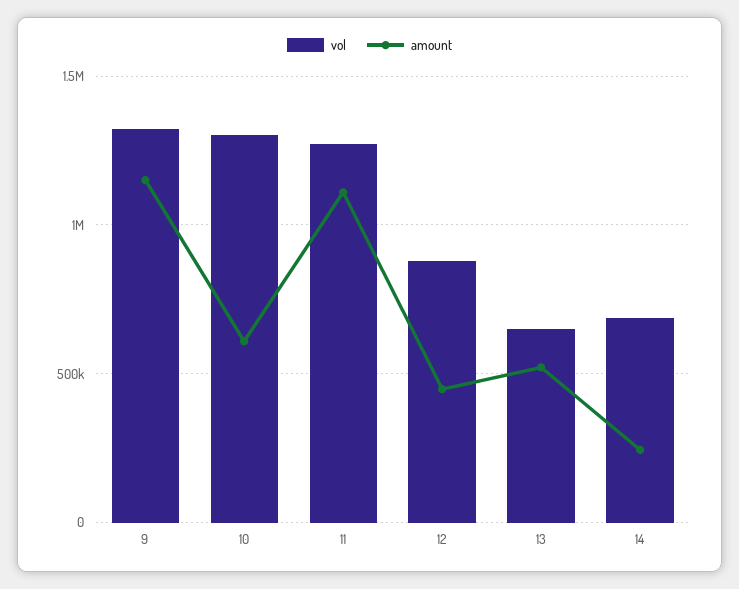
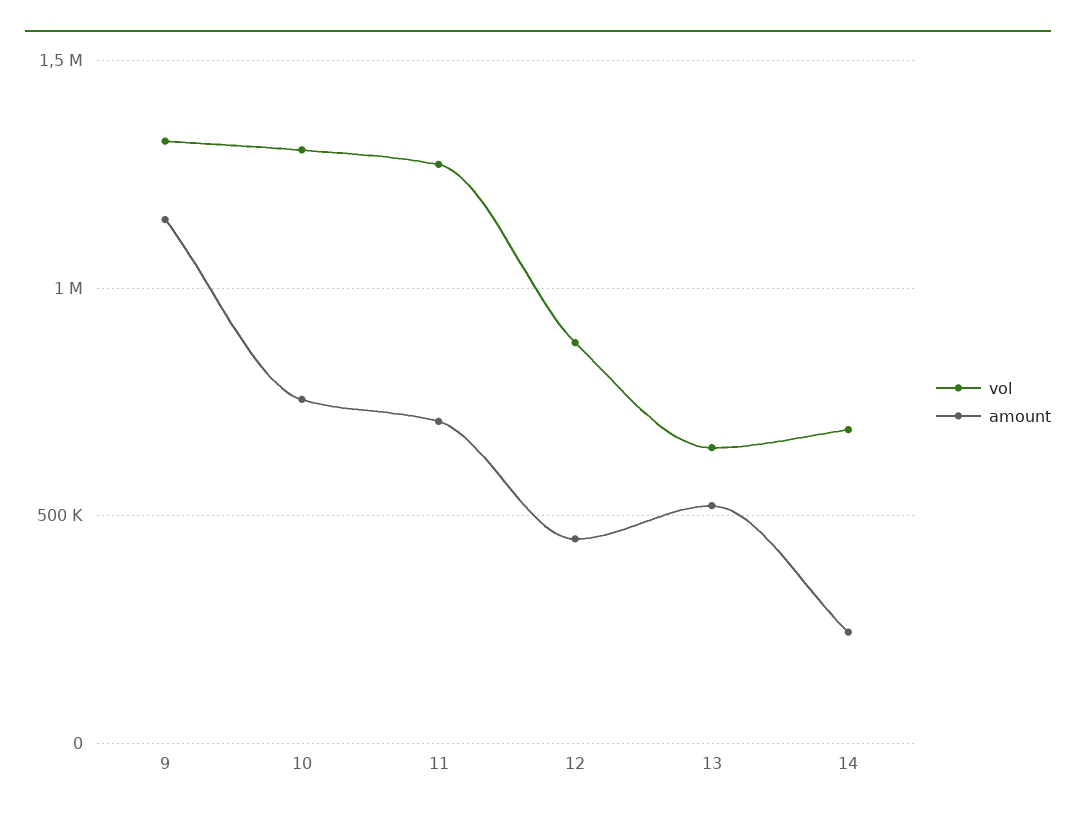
amount, 10: 600000 -> 750000
amount, 11: 1100000 -> 700000

